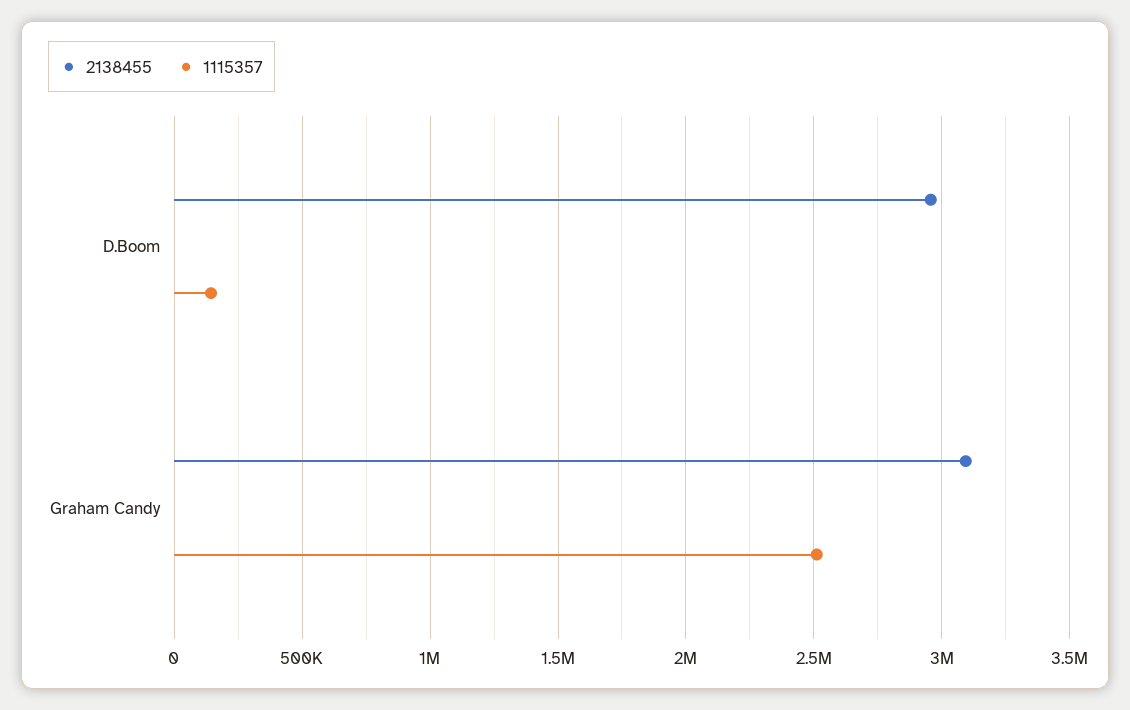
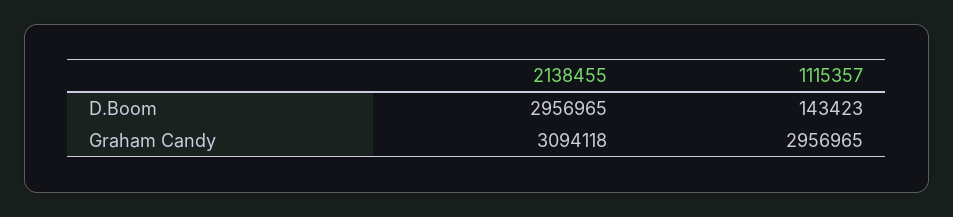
1115357, Graham Candy: 2500000 -> 2956965

